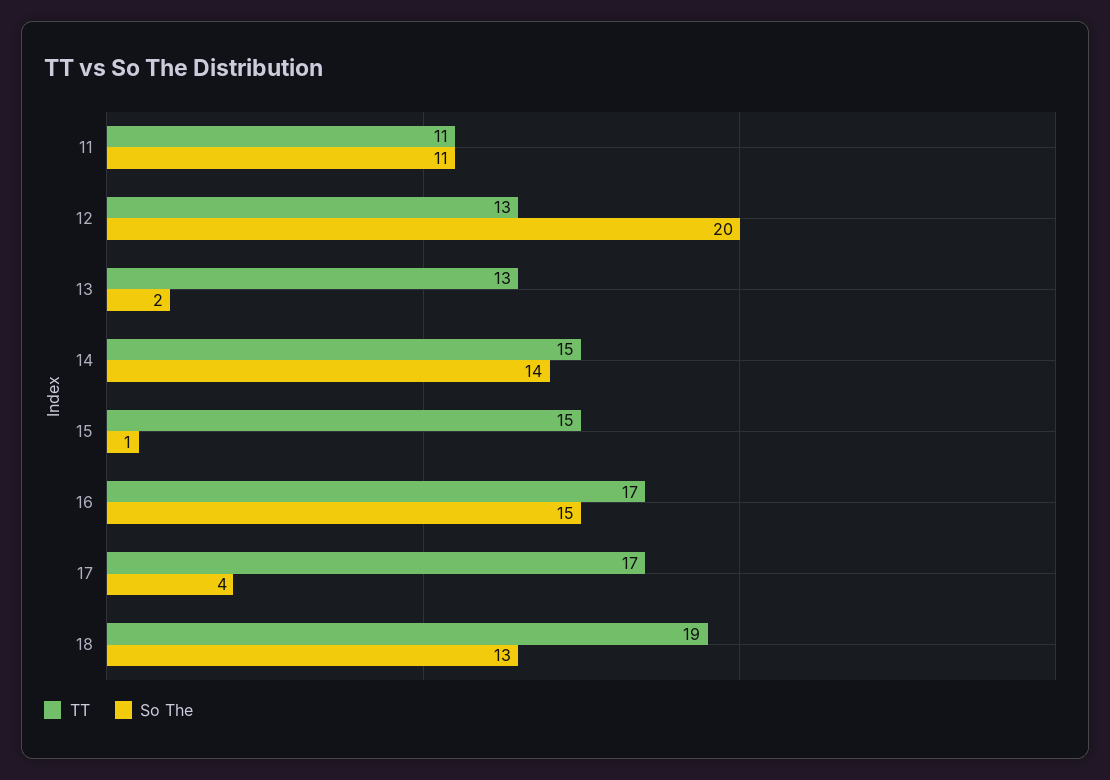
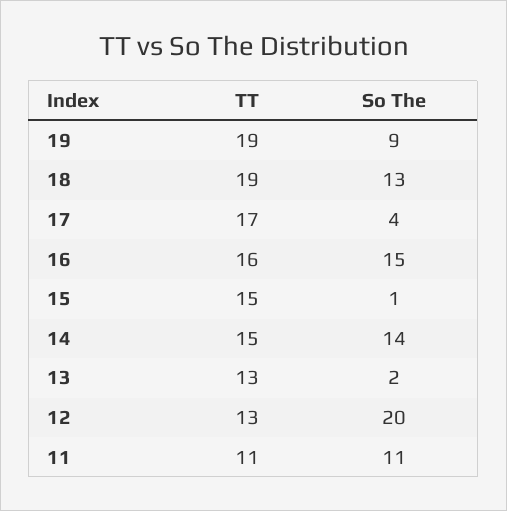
TT, 16: 17 -> 16
TT, 19: none -> 19
So The, 19: none -> 9

